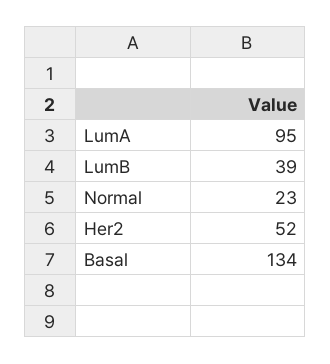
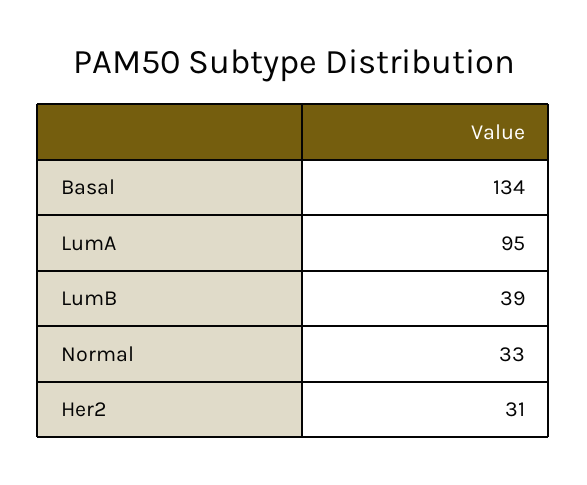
Normal: 23 -> 33
Her2: 52 -> 31

